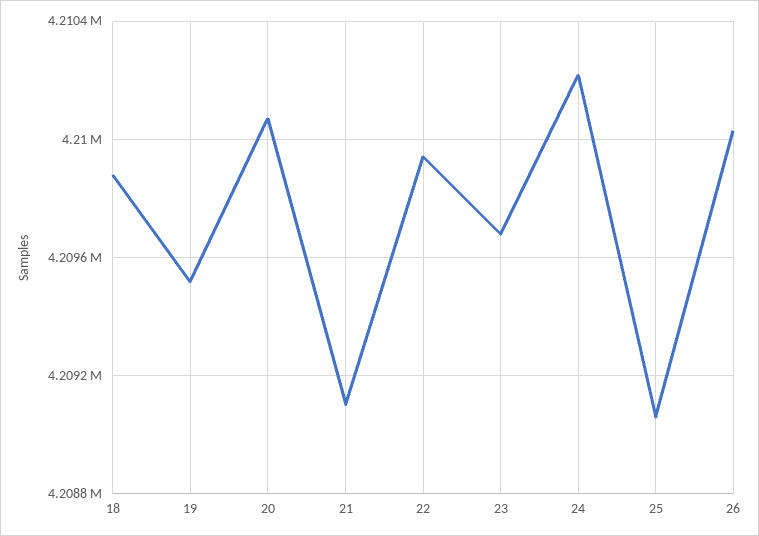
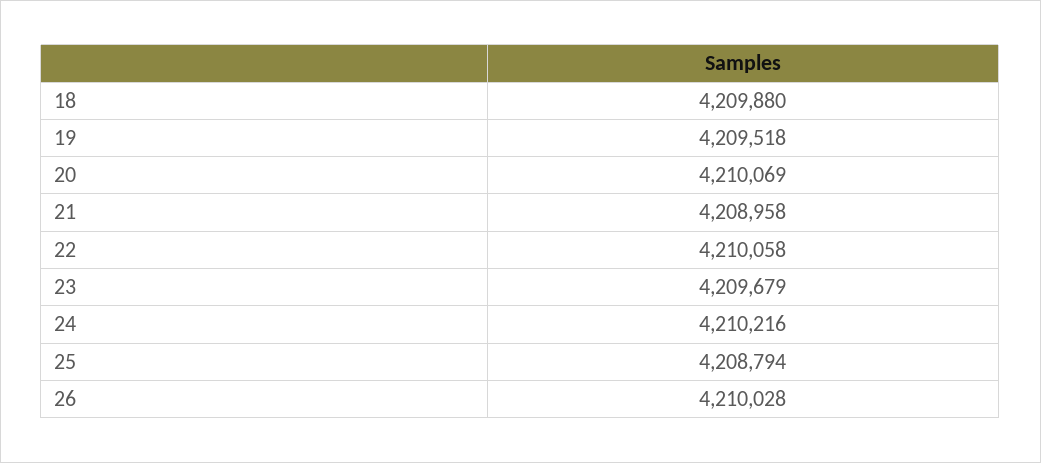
21: 4209100 -> 4208958
22: 4209950 -> 4210058
25: 4209050 -> 4208794

